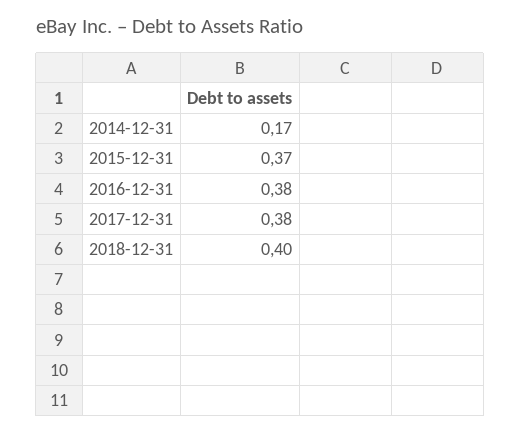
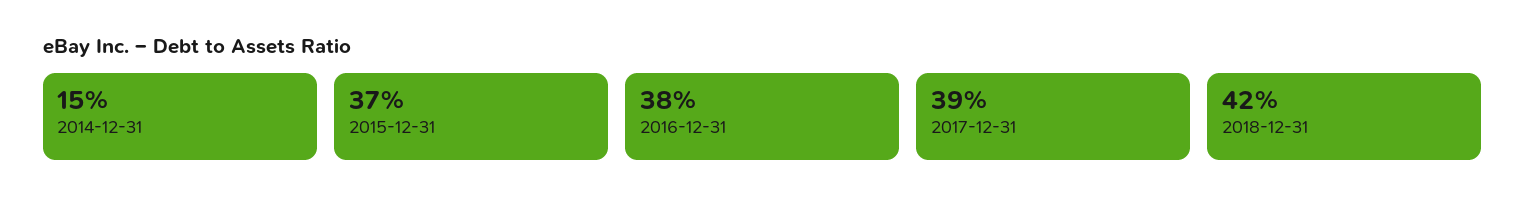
2014-12-31: 0.17 -> 0.15
2017-12-31: 0.38 -> 0.39
2018-12-31: 0.4 -> 0.42

